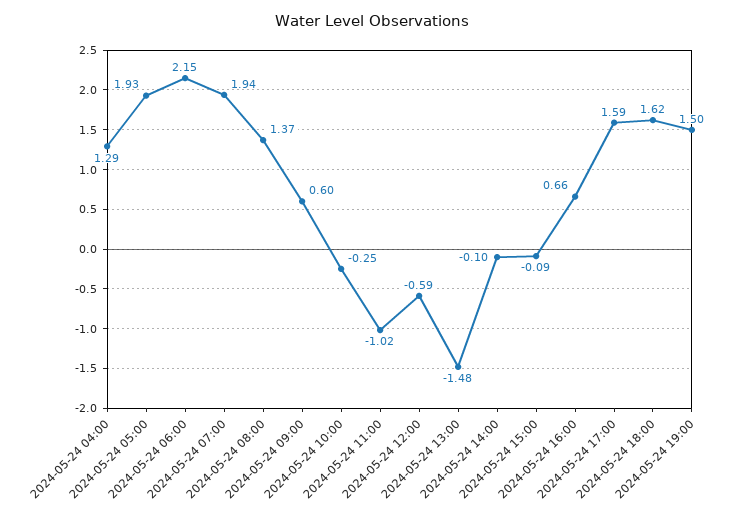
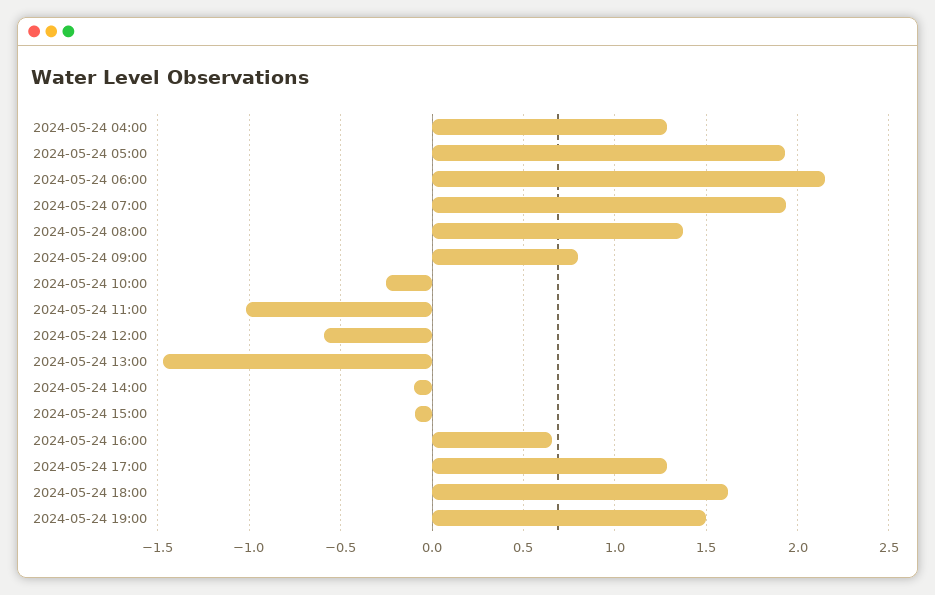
2024-05-24 09:00: 0.6 -> 0.8
2024-05-24 17:00: 1.59 -> 1.3

